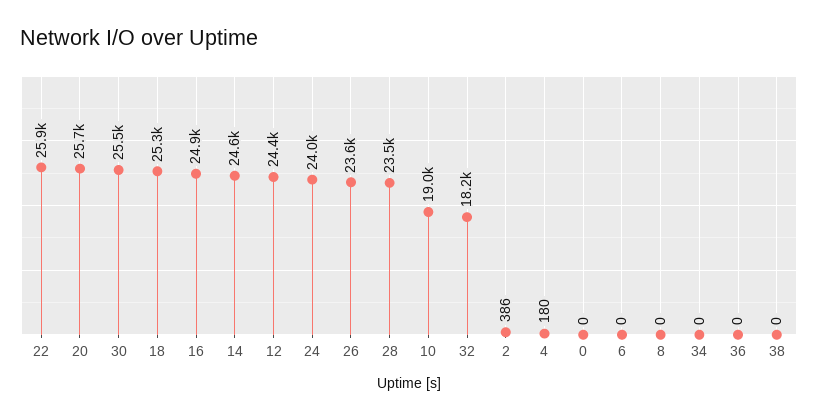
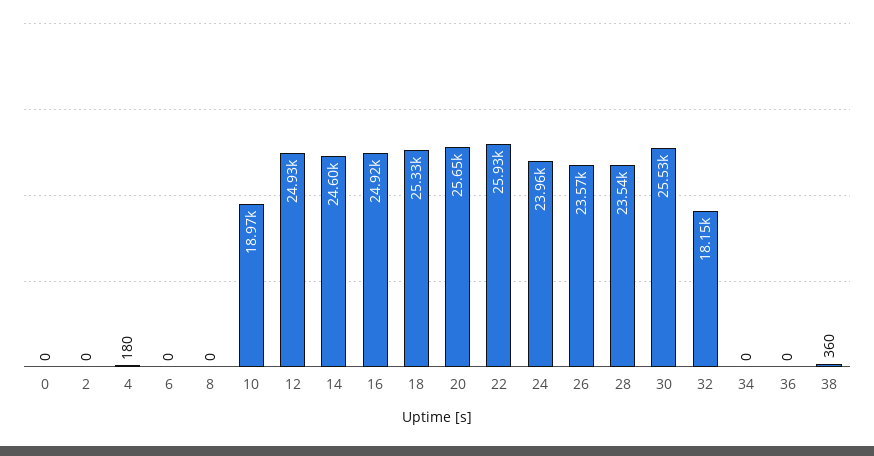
12: 24400 -> 24930
2: 386 -> 0
38: 0 -> 360

